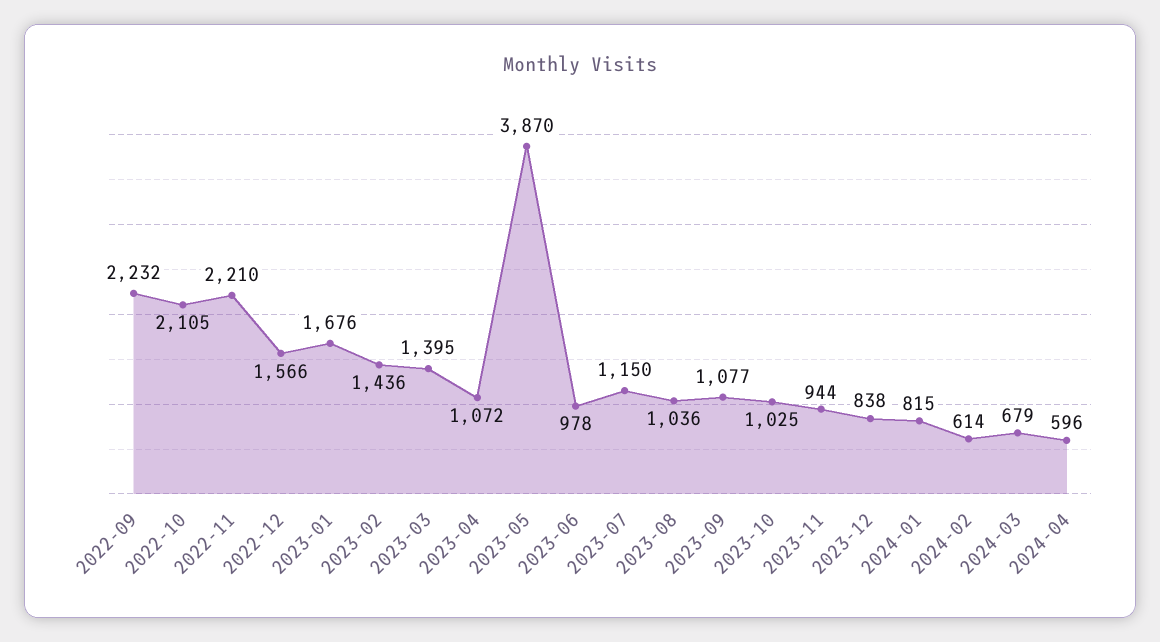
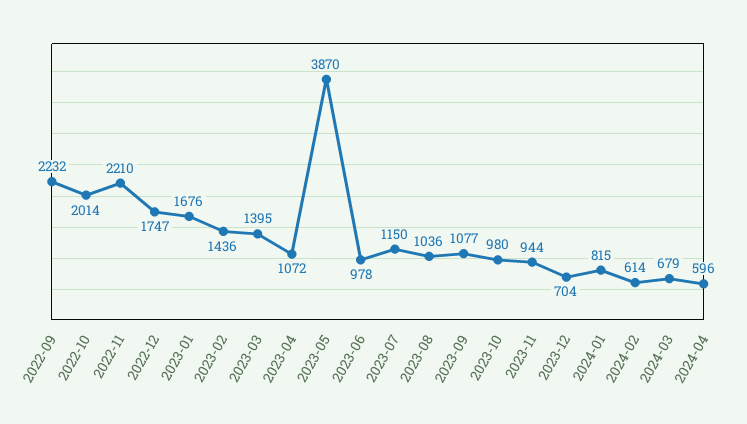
2022-10: 2105 -> 2014
2022-12: 1566 -> 1747
2023-10: 1025 -> 980
2023-12: 838 -> 704

